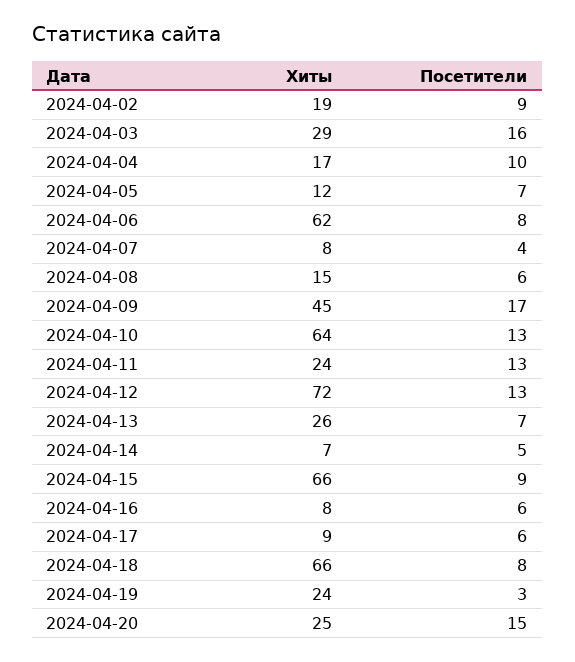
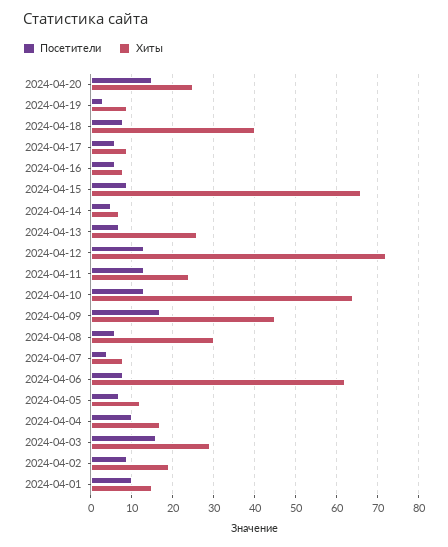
Хиты, 2024-04-08: 15 -> 30
Хиты, 2024-04-18: 66 -> 40
Хиты, 2024-04-19: 24 -> 10
Посетители, 2024-04-01: none -> 10
Хиты, 2024-04-01: none -> 15

